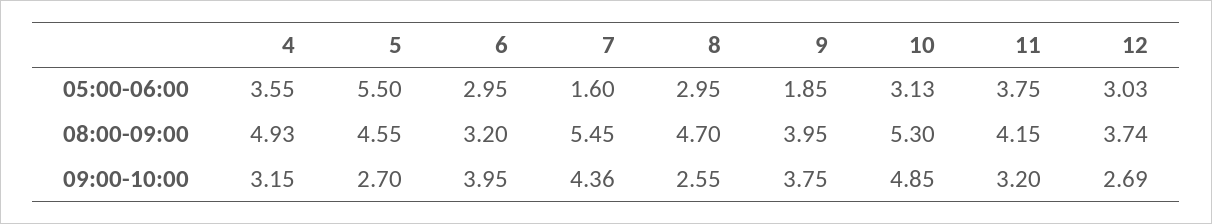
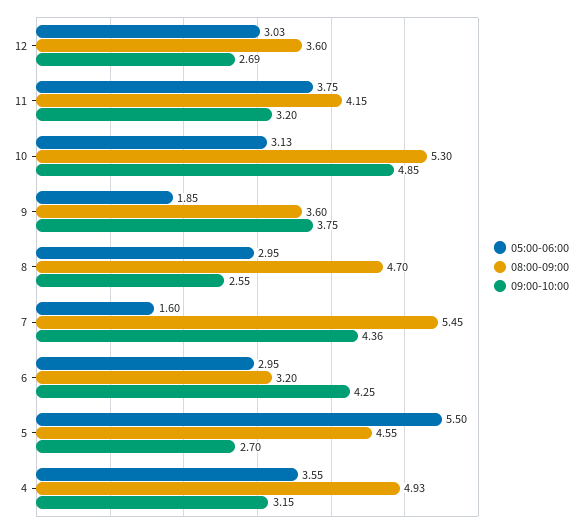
08:00-09:00, 9: 3.95 -> 3.6
08:00-09:00, 12: 3.74 -> 3.6
09:00-10:00, 6: 3.95 -> 4.25

